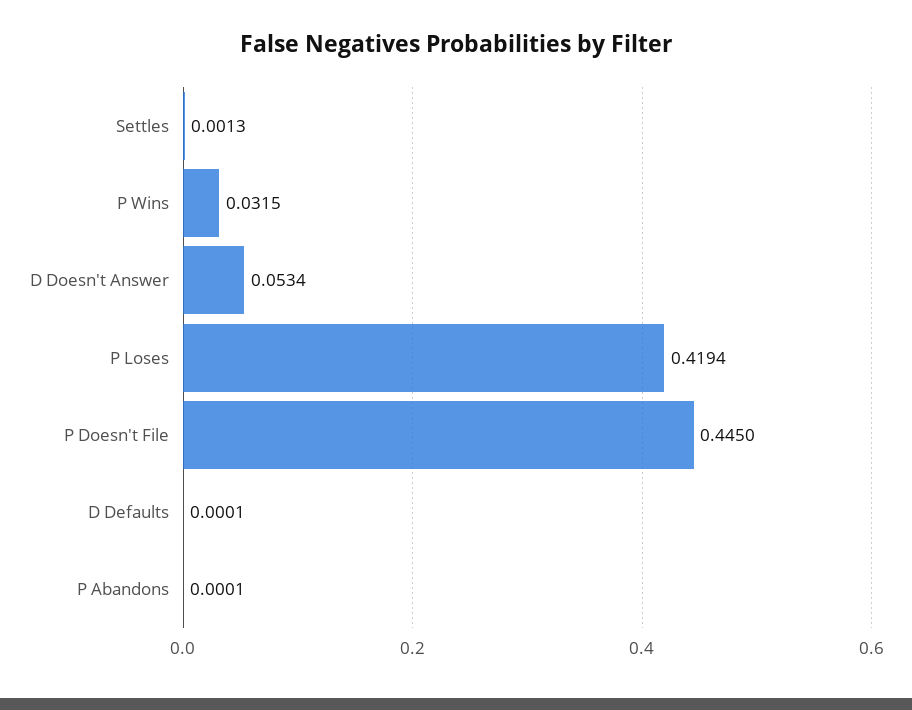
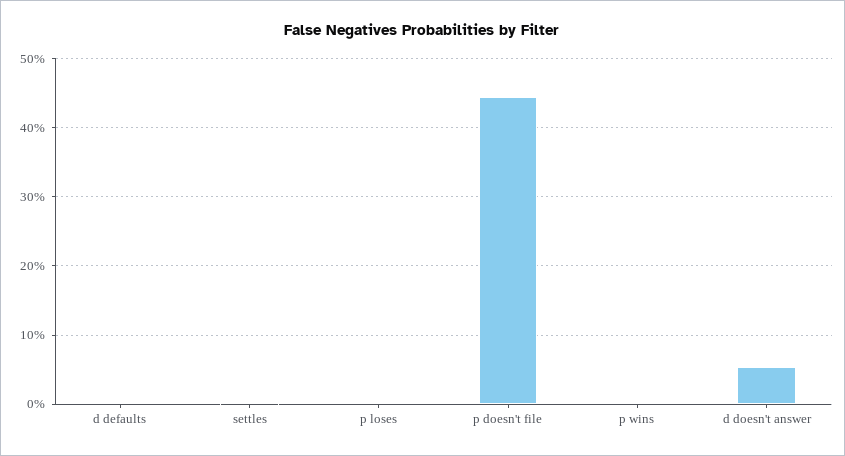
P Wins: 0.0315 -> 0
P Loses: 0.4194 -> 0
P Abandons: 0.0001 -> none

